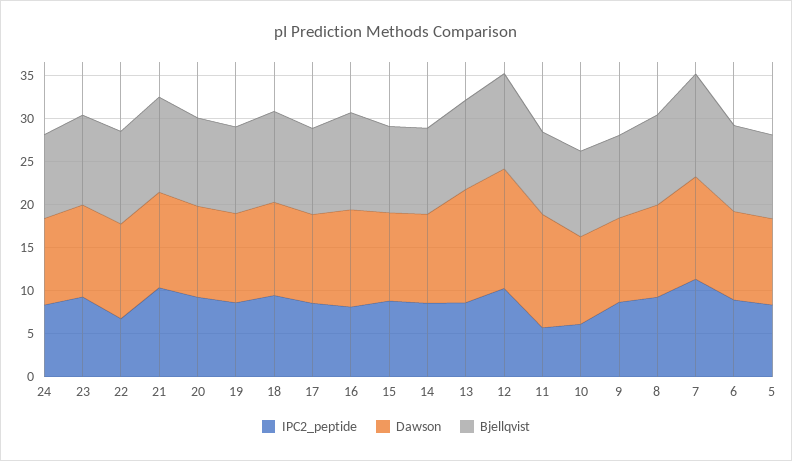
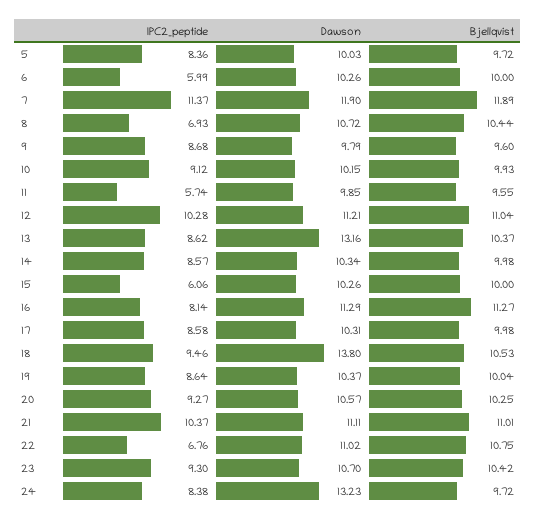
Dawson, 24: 10 -> 13.23
Dawson, 18: 11 -> 13.8
IPC2_peptide, 15: 9 -> 6.06
Dawson, 12: 14 -> 11.21
Dawson, 11: 13 -> 9.85
IPC2_peptide, 10: 6 -> 9.12
IPC2_peptide, 8: 9 -> 6.93
IPC2_peptide, 6: 9 -> 5.99

